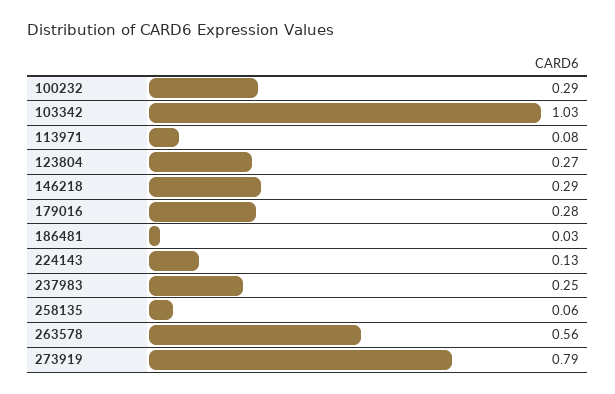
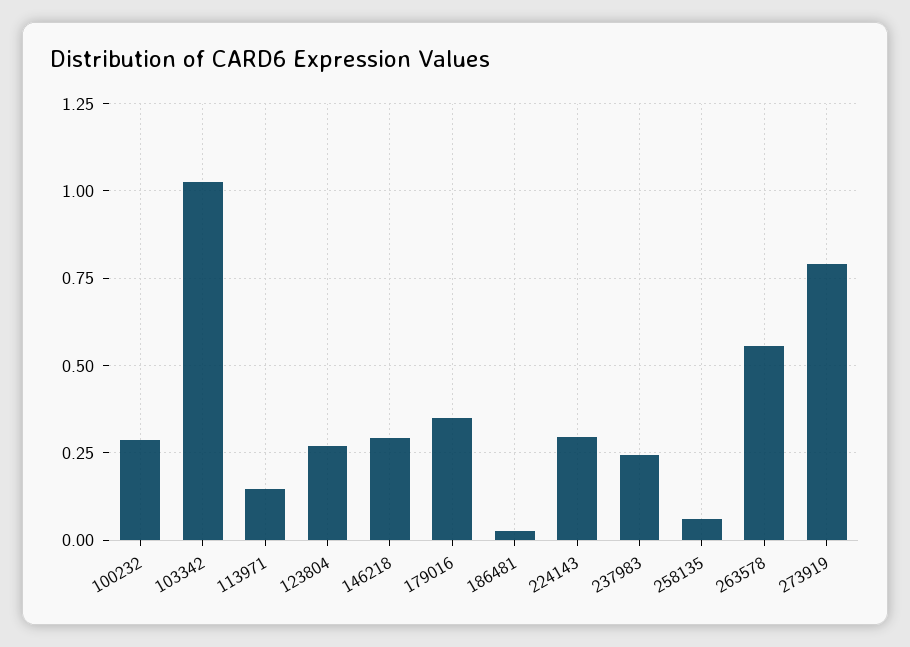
113971: 0.08 -> 0.15
179016: 0.28 -> 0.35
224143: 0.13 -> 0.3

